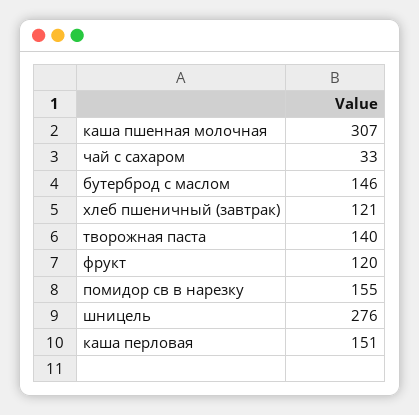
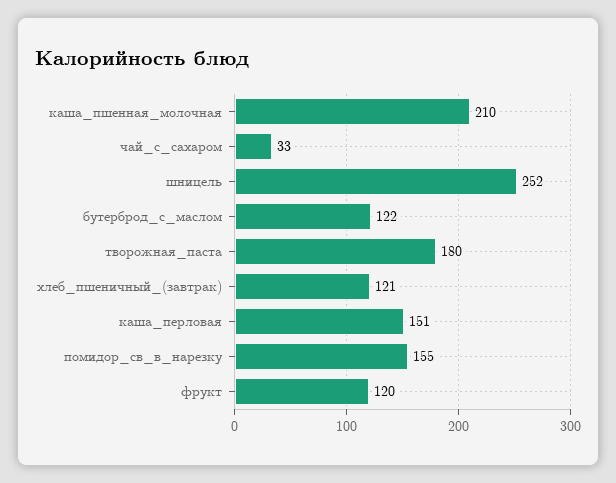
каша пшенная молочная: 307 -> 210
бутерброд с маслом: 146 -> 122
творожная паста: 140 -> 180
шницель: 276 -> 252

